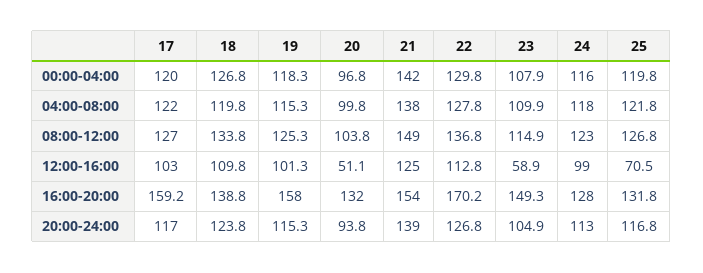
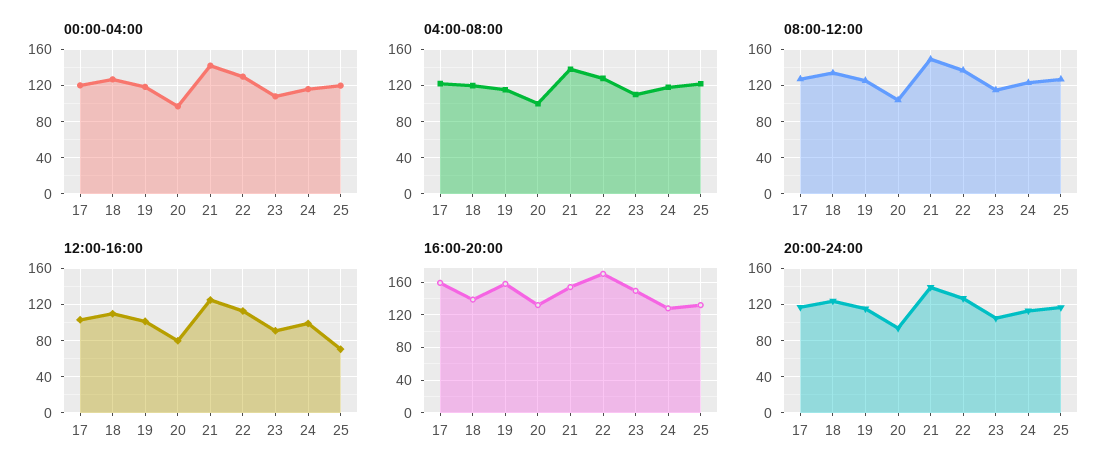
12:00-16:00, 20: 51.1 -> 80
12:00-16:00, 23: 58.9 -> 90

